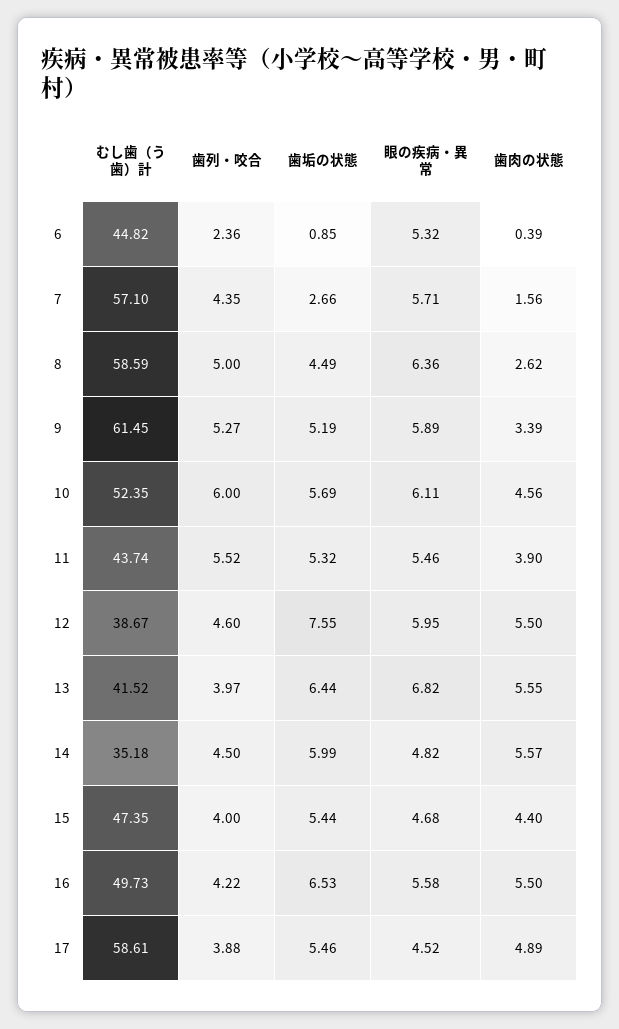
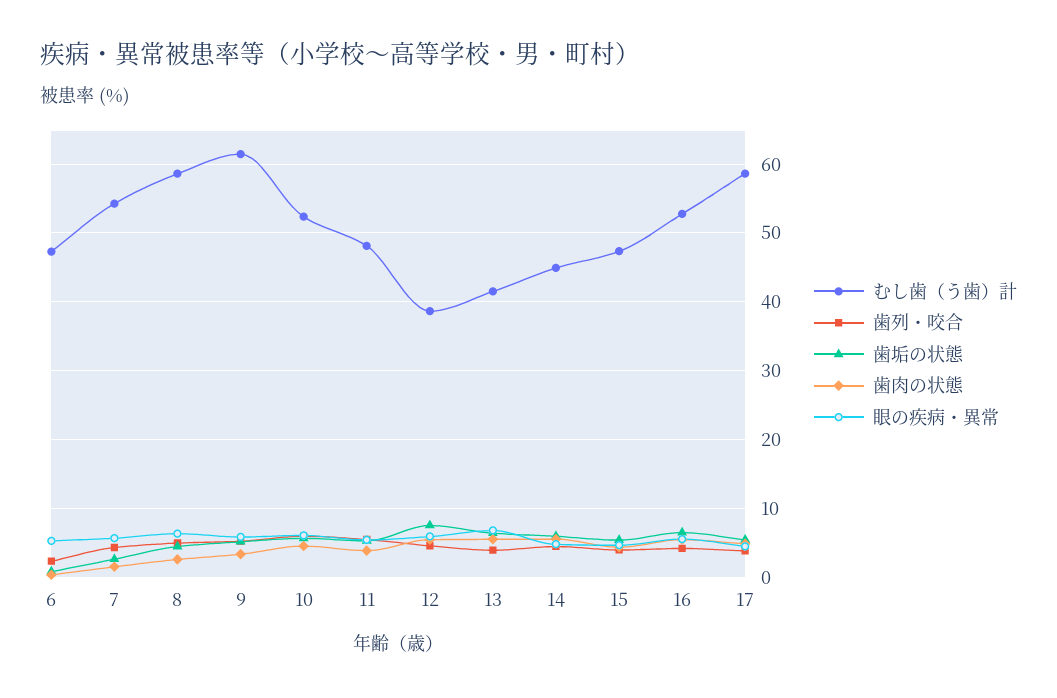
むし歯（う歯）計, 6: 44.82 -> 47
むし歯（う歯）計, 7: 57.1 -> 54
むし歯（う歯）計, 11: 43.74 -> 48
むし歯（う歯）計, 14: 35.18 -> 45
むし歯（う歯）計, 16: 49.73 -> 53

